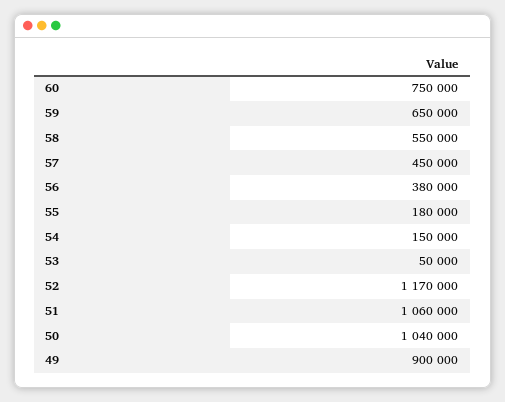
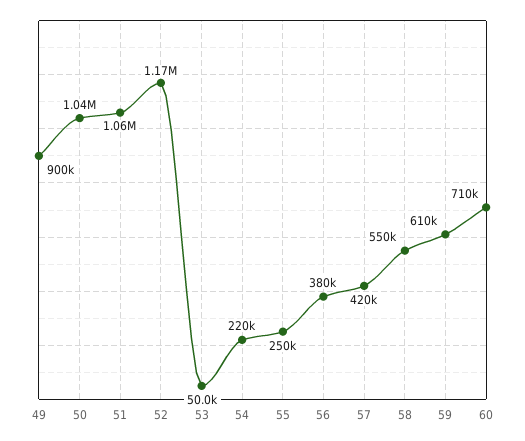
60: 750000 -> 710000
59: 650000 -> 610000
57: 450000 -> 420000
55: 180000 -> 250000
54: 150000 -> 220000

